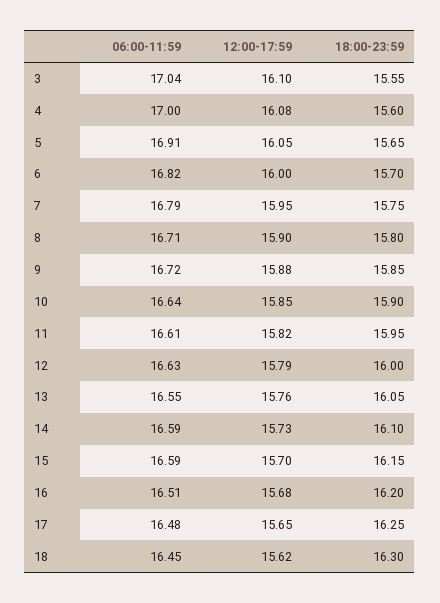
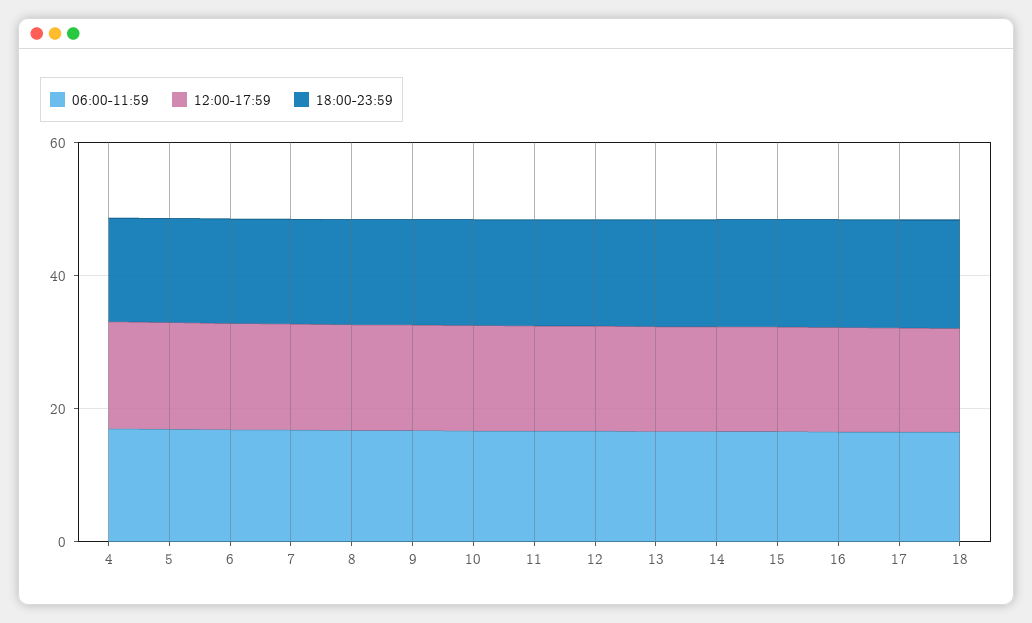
06:00-11:59, 3: 17.04 -> none
12:00-17:59, 3: 16.1 -> none
18:00-23:59, 3: 15.55 -> none

